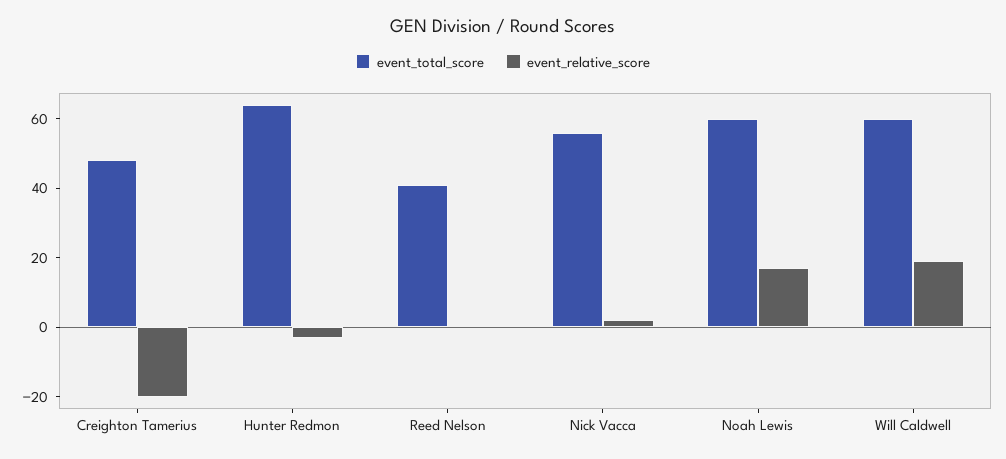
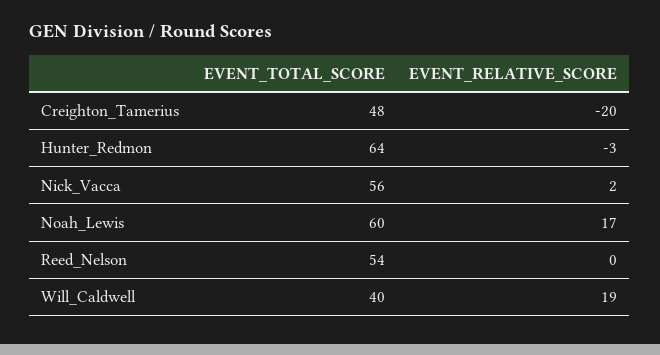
event_total_score, Reed Nelson: 40 -> 54
event_total_score, Will Caldwell: 60 -> 40

